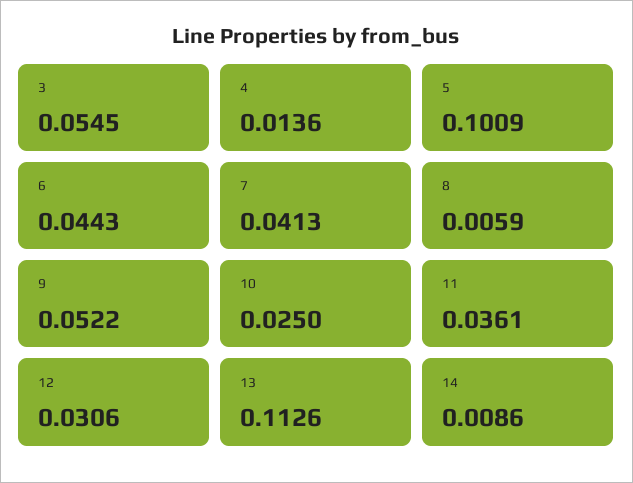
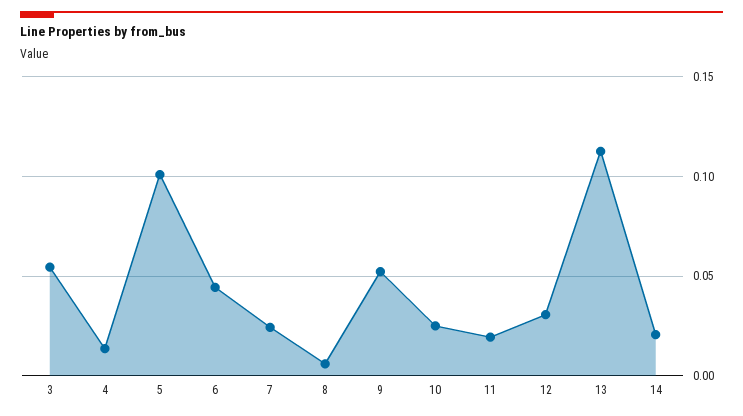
7: 0.0413 -> 0.025
11: 0.0361 -> 0.02
14: 0.0086 -> 0.02

